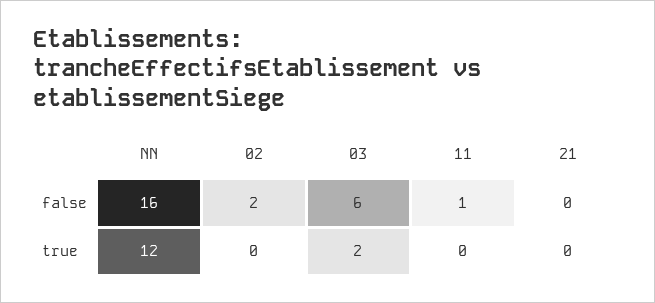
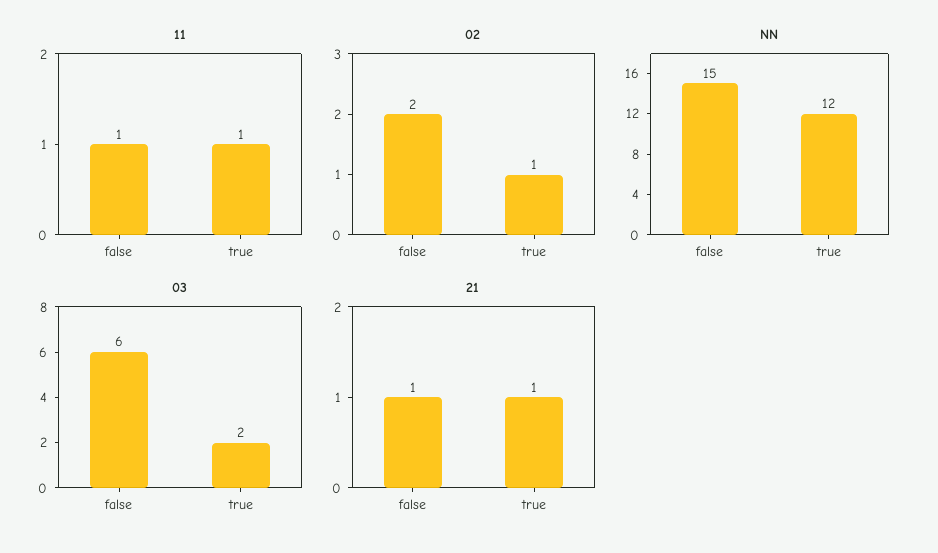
NN, false: 16 -> 15
21, false: 0 -> 1
02, true: 0 -> 1
11, true: 0 -> 1
21, true: 0 -> 1

